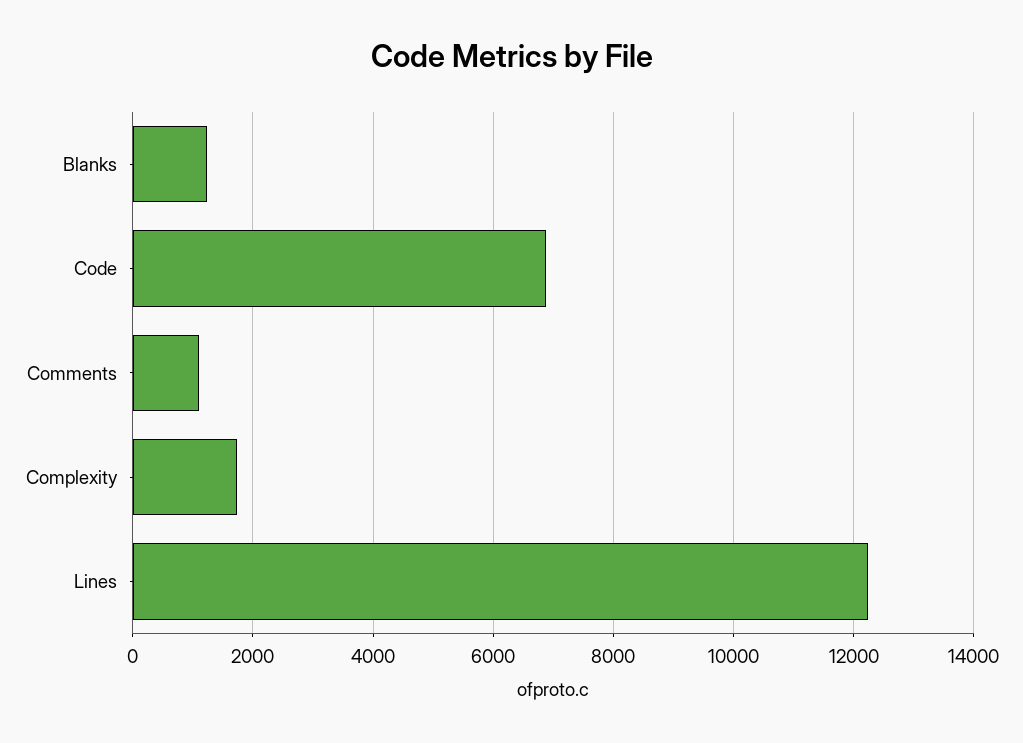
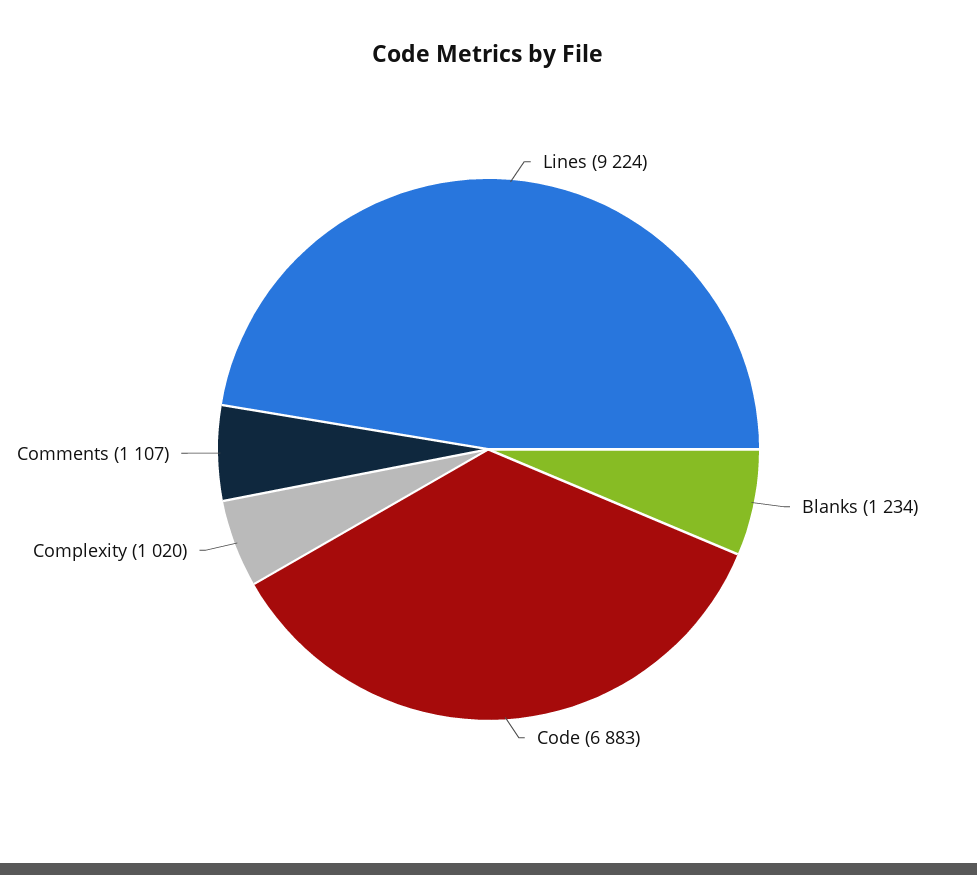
Complexity: 1800 -> 1020
Lines: 12200 -> 9224

